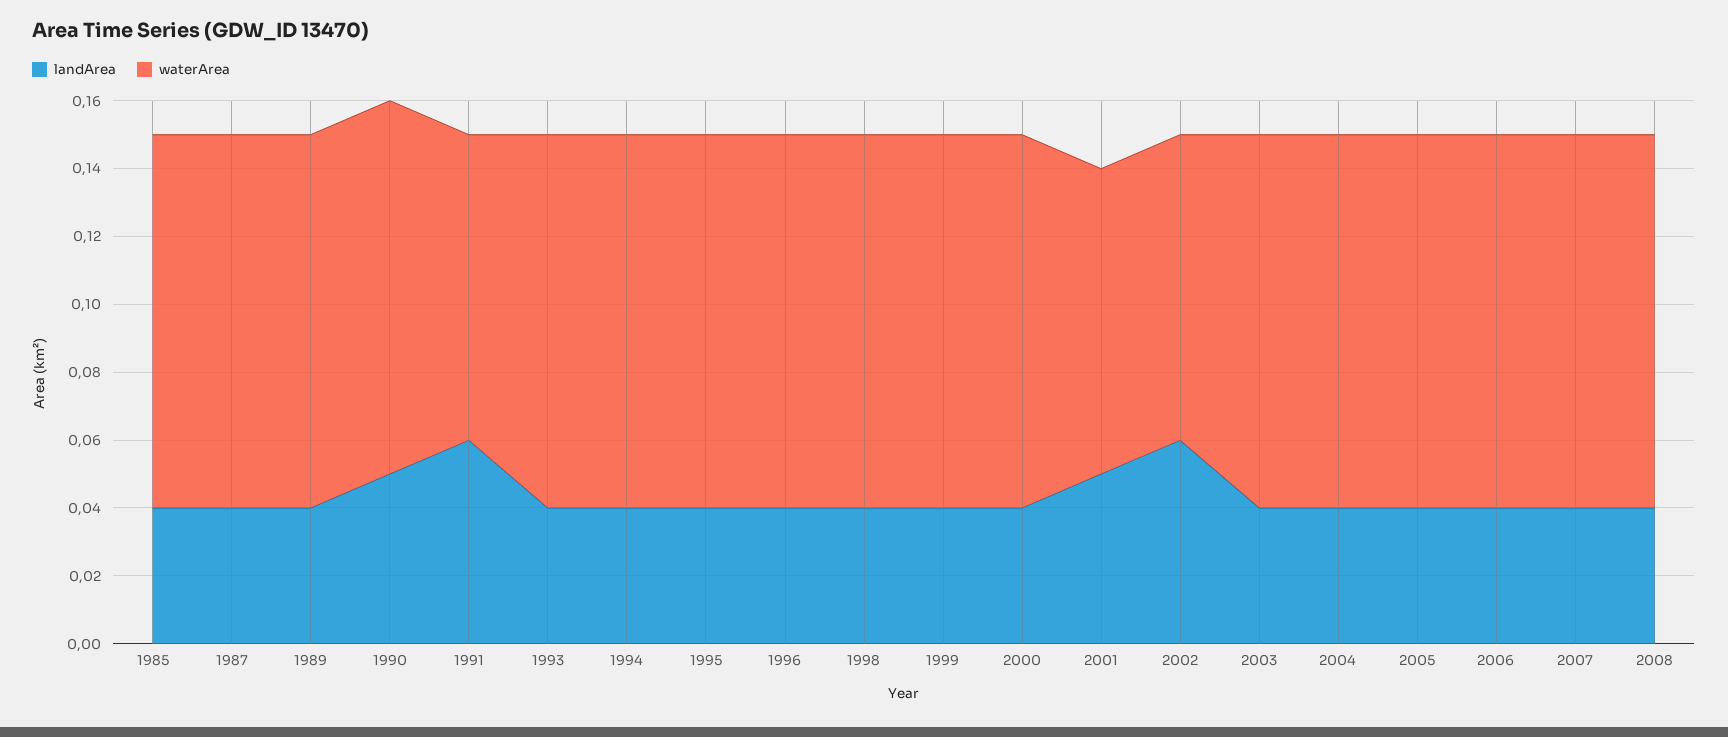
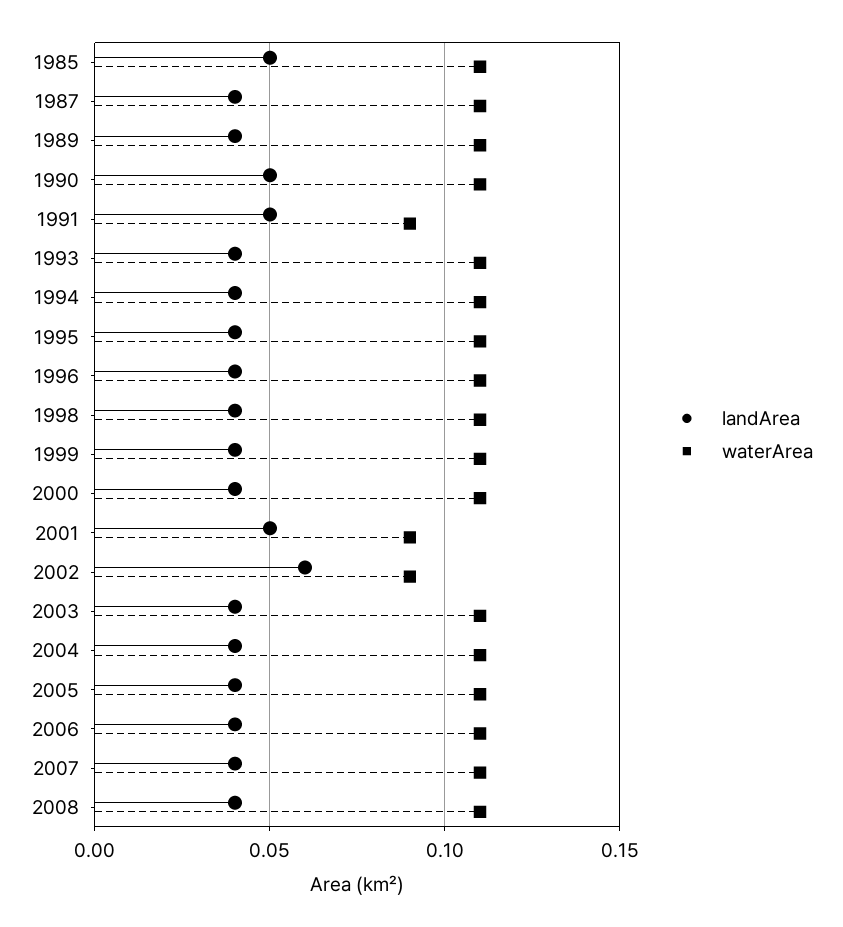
landArea, 1985: 0.04 -> 0.05
landArea, 1991: 0.06 -> 0.05

